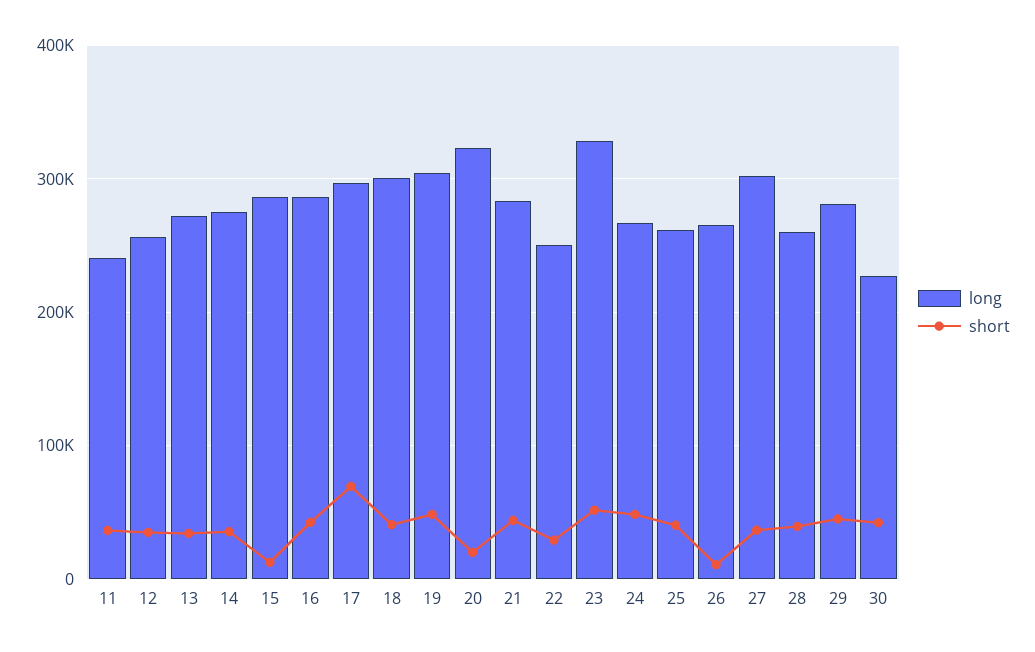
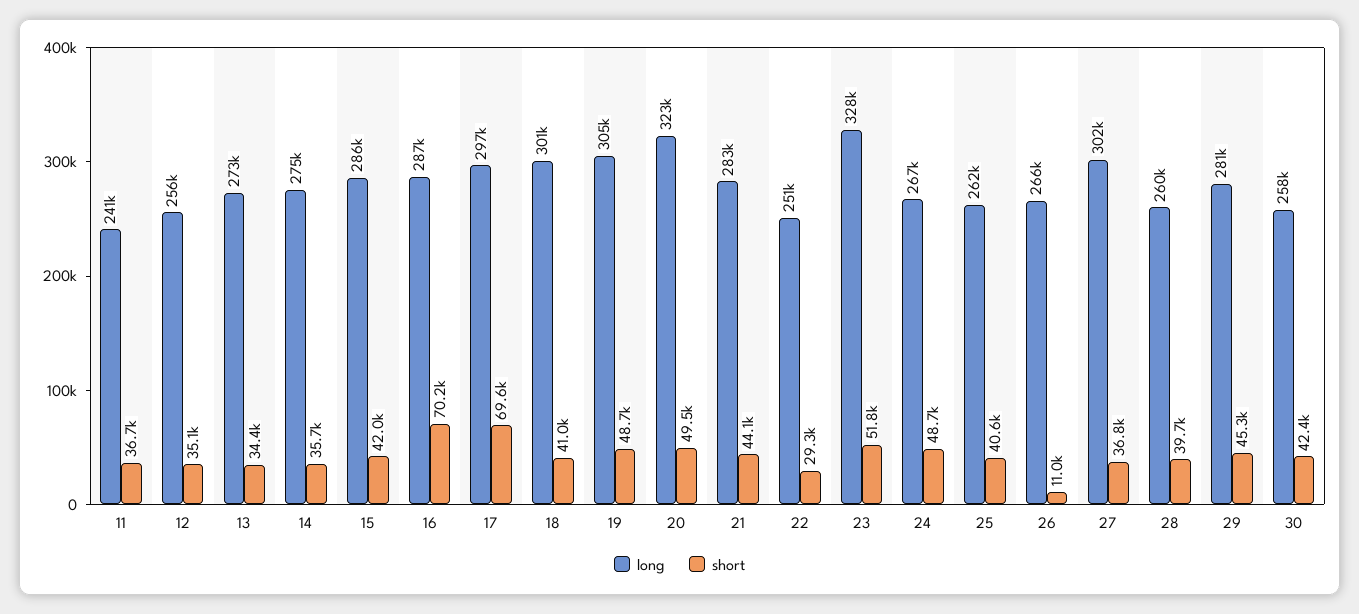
short, 15: 10000 -> 42000
short, 16: 40000 -> 70200
short, 20: 20000 -> 49500
long, 30: 230000 -> 258000

